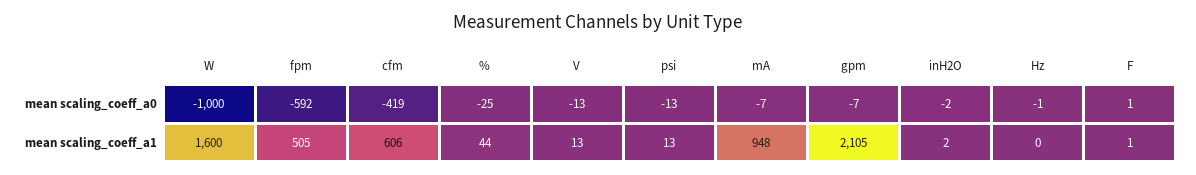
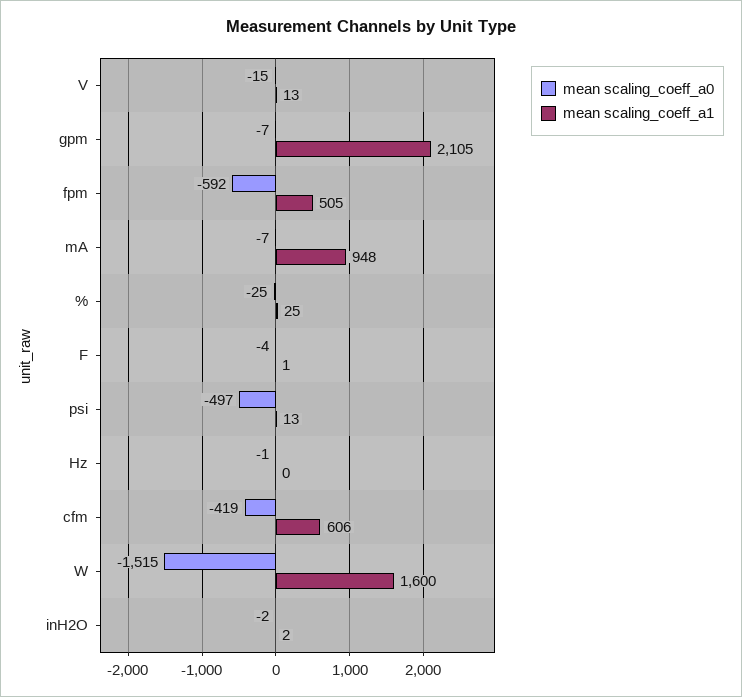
mean scaling_coeff_a0, W: -1000 -> -1515
mean scaling_coeff_a0, V: -13 -> -15
mean scaling_coeff_a0, psi: -13 -> -497
mean scaling_coeff_a0, F: 1 -> -4
mean scaling_coeff_a1, %: 44 -> 25

